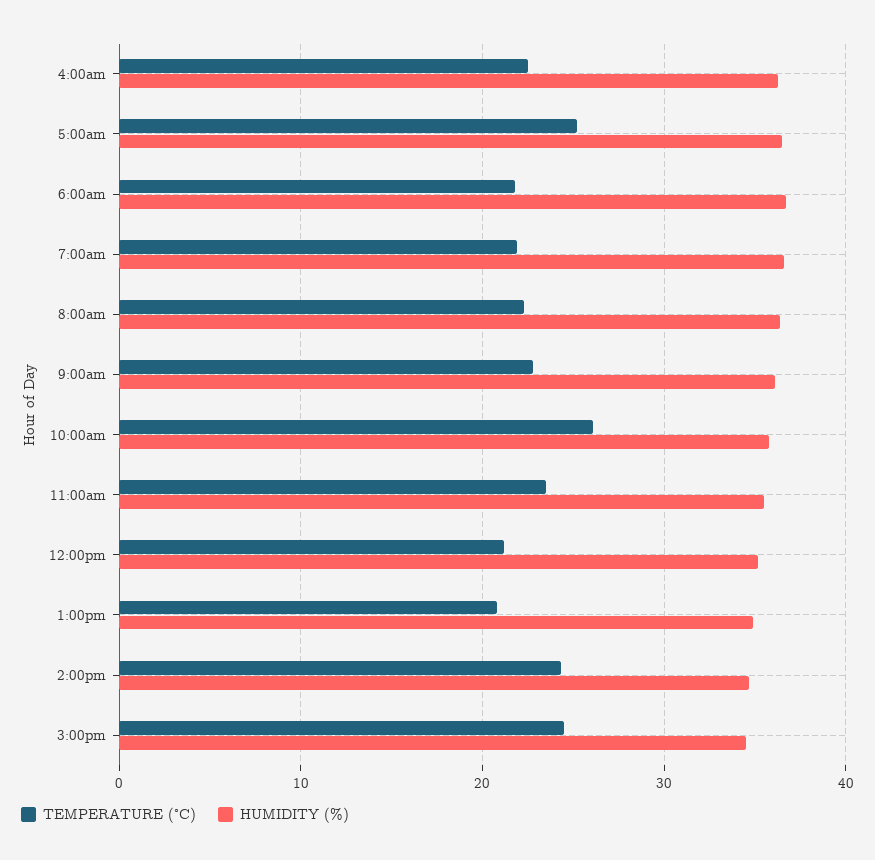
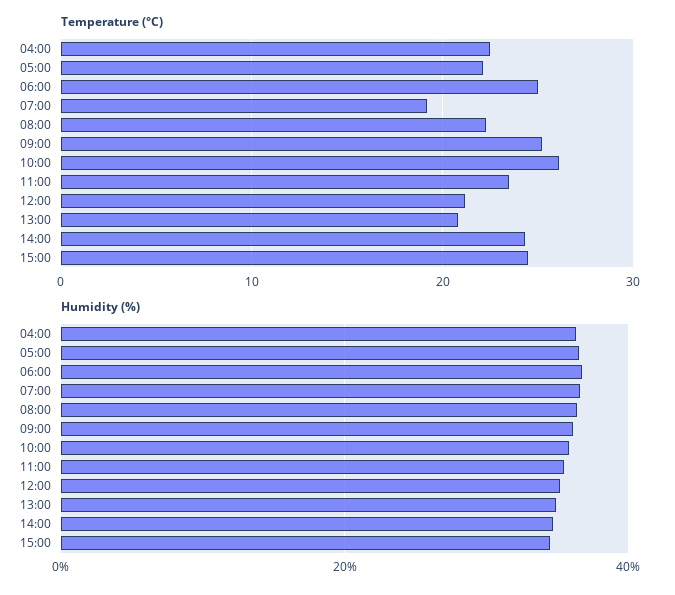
TEMPERATURE (°C), 5:00am: 25 -> 22
TEMPERATURE (°C), 6:00am: 22 -> 25
TEMPERATURE (°C), 7:00am: 22 -> 19
TEMPERATURE (°C), 9:00am: 23 -> 25

